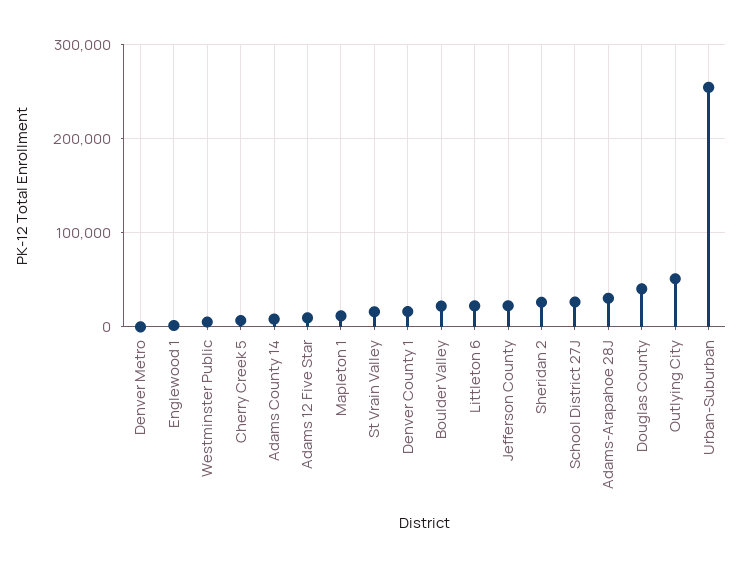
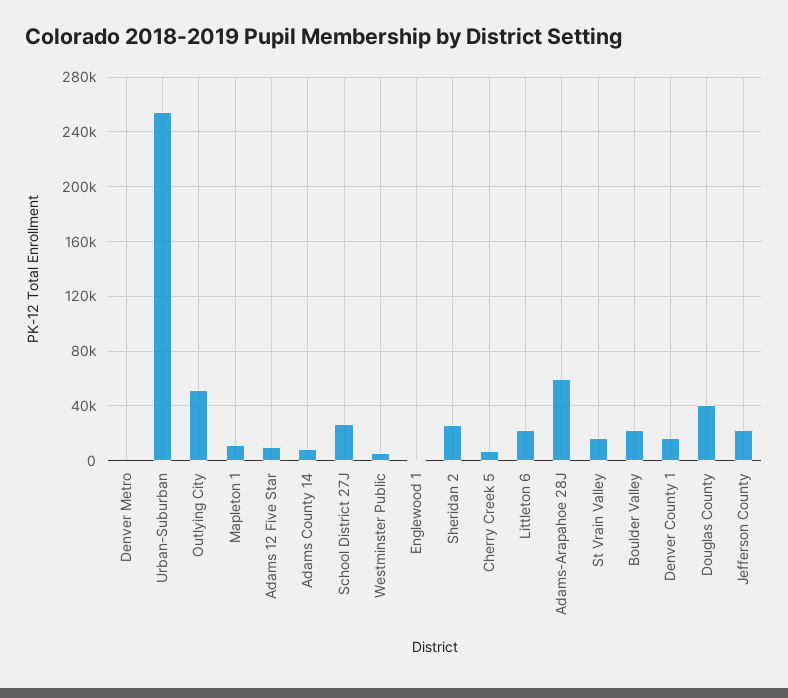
Adams-Arapahoe 28J: 30000 -> 60000

